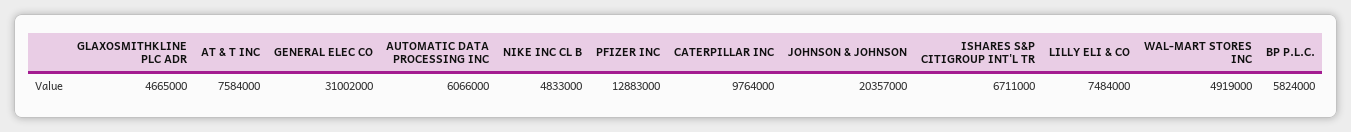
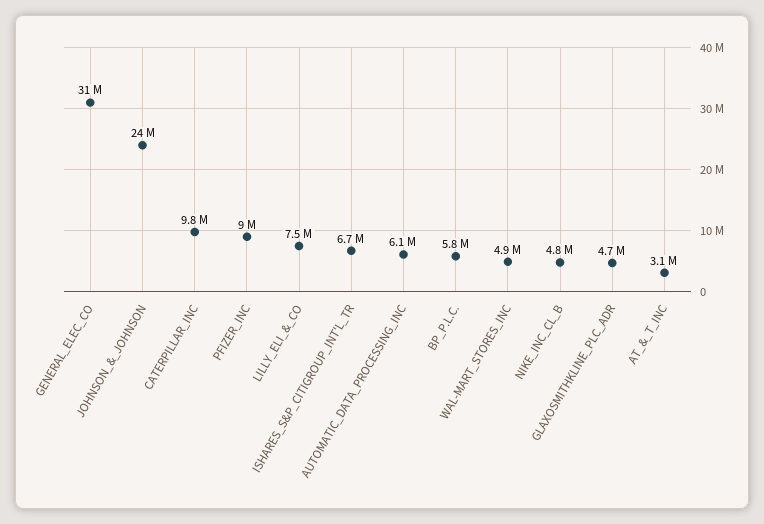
AT & T INC: 7584000 -> 3100000
PFIZER INC: 12883000 -> 9000000
JOHNSON & JOHNSON: 20357000 -> 24000000

